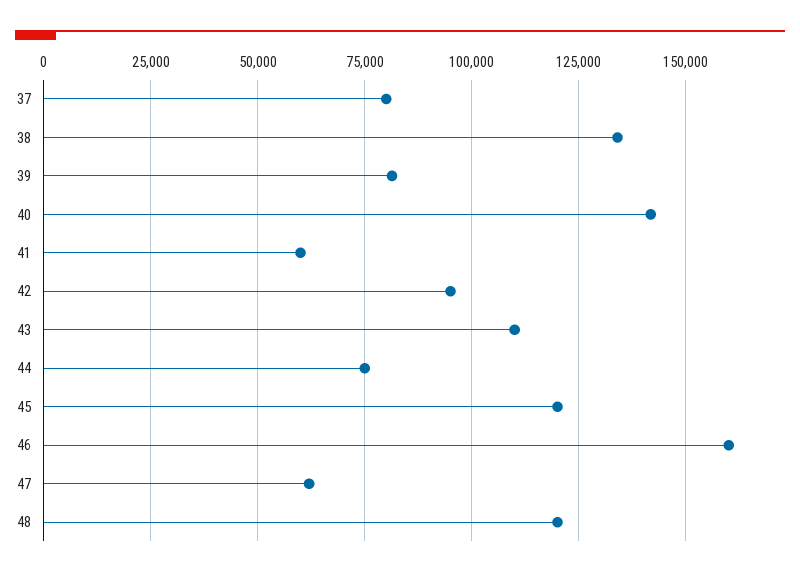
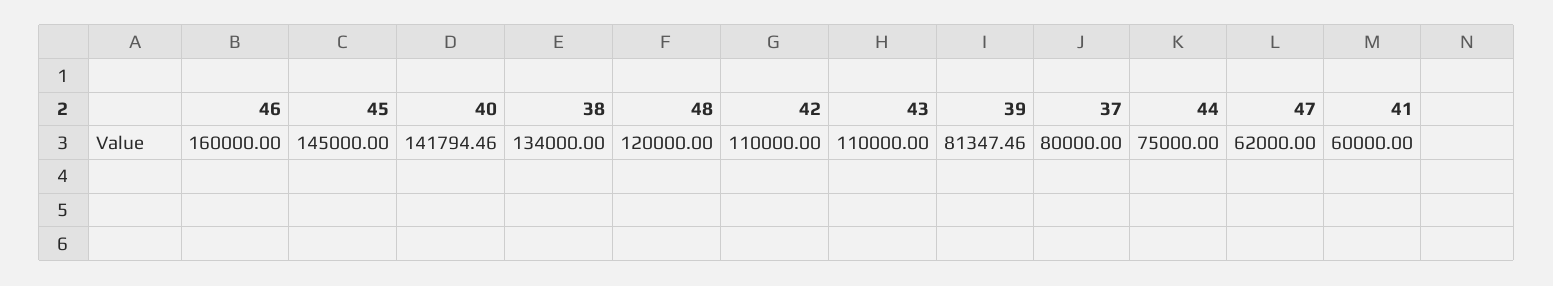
42: 95000 -> 110000
45: 120000 -> 145000

